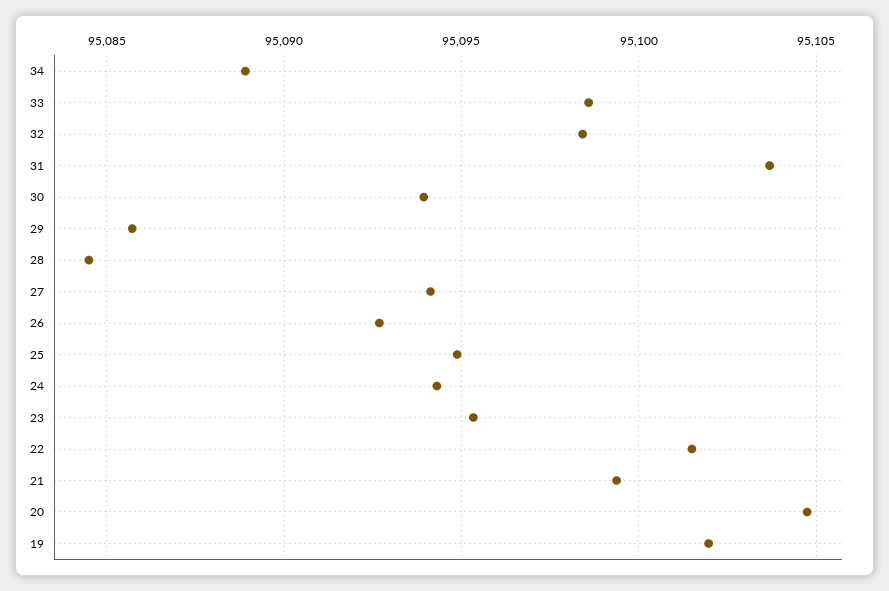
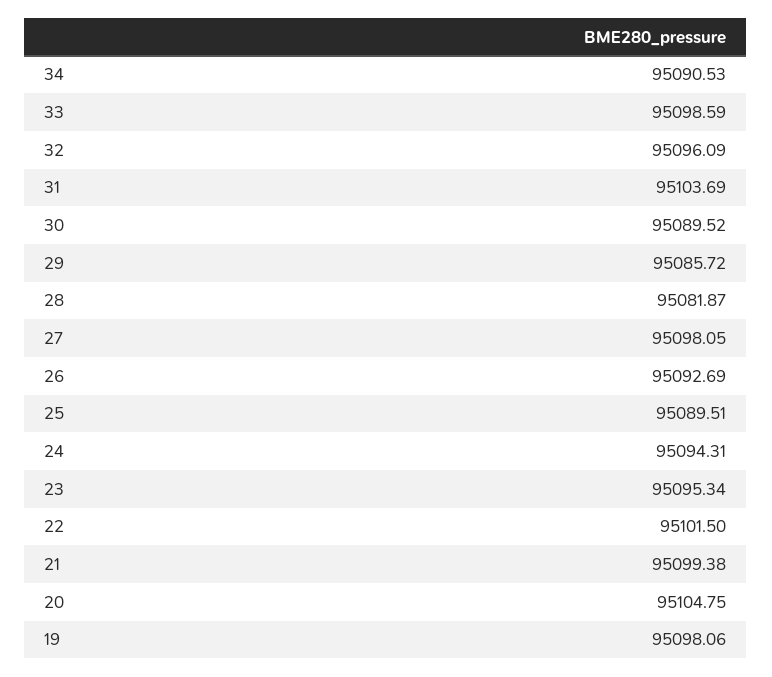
34: 95089 -> 95090.53
32: 95098.5 -> 95096.09
30: 95094 -> 95089.52
28: 95084.5 -> 95081.87
27: 95094 -> 95098.05
25: 95095 -> 95089.51
19: 95102 -> 95098.06

